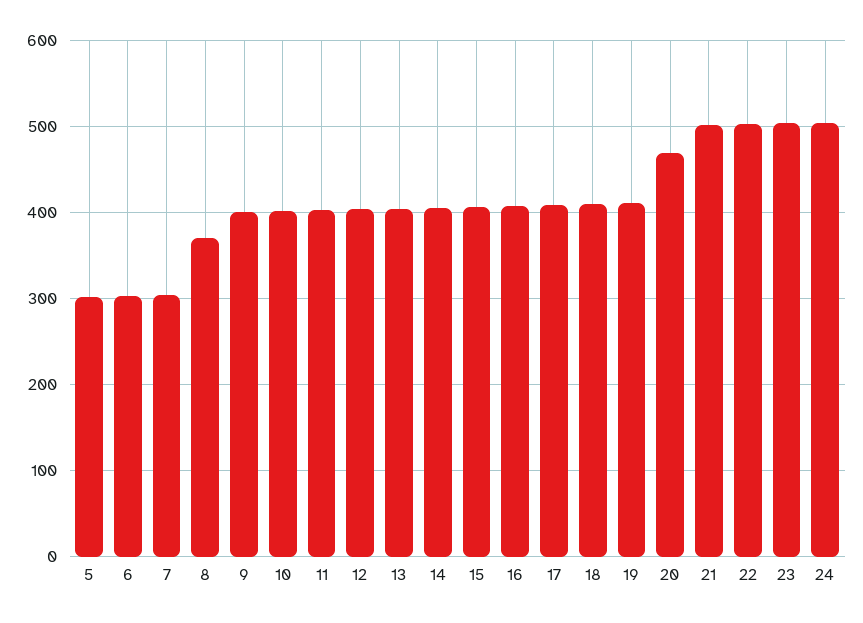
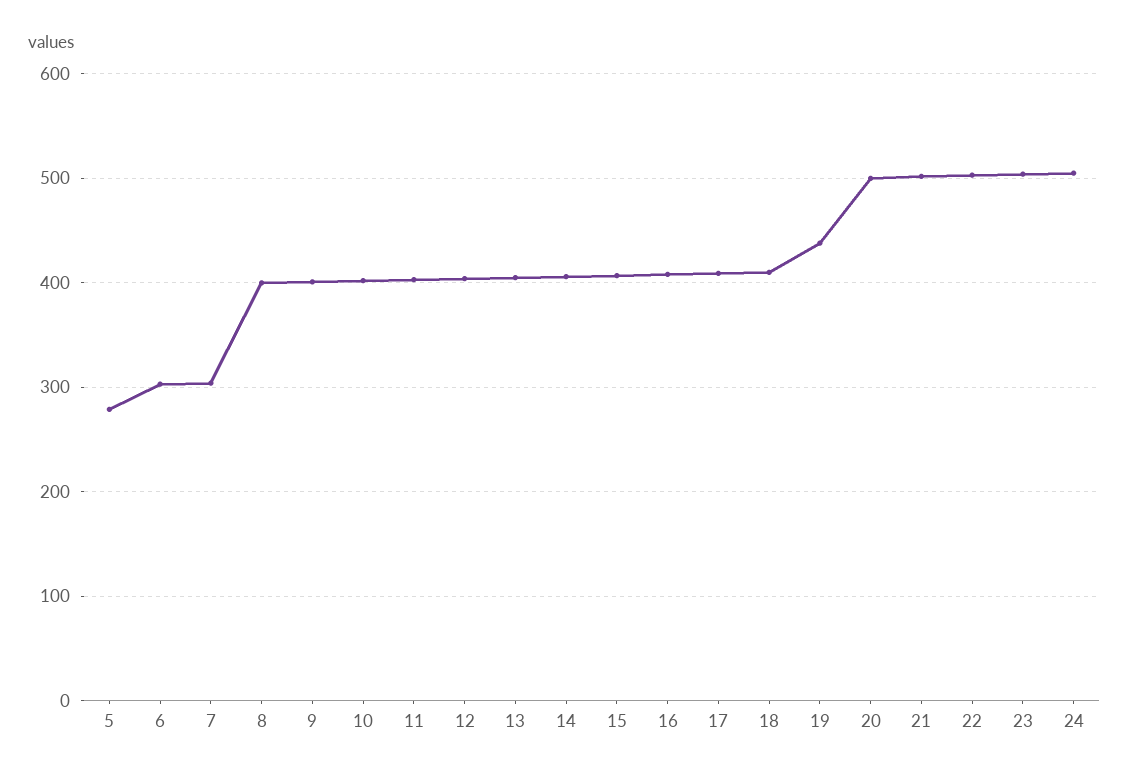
5: 300 -> 280
8: 370 -> 400
19: 410 -> 440
20: 470 -> 500

